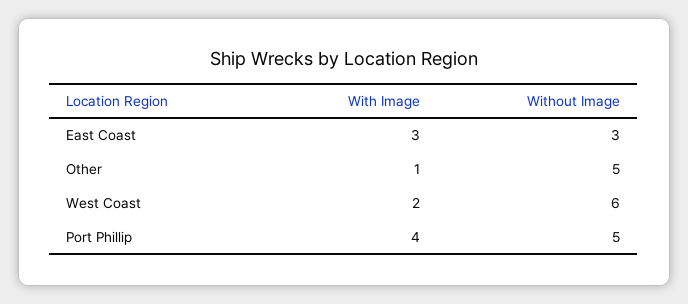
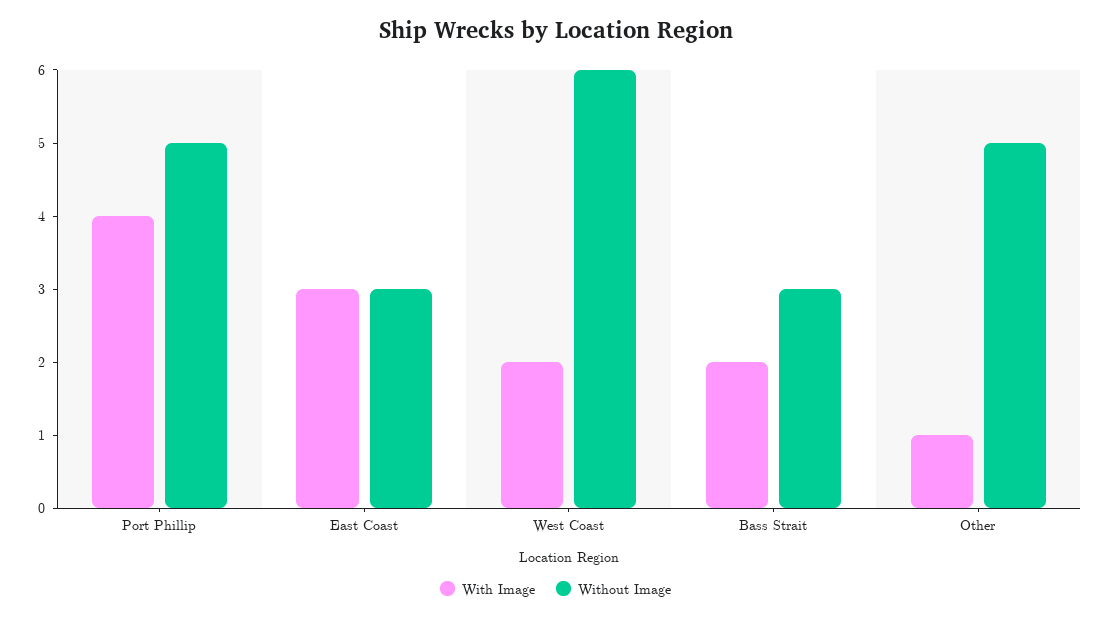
With Image, Bass Strait: none -> 2
Without Image, Bass Strait: none -> 3

